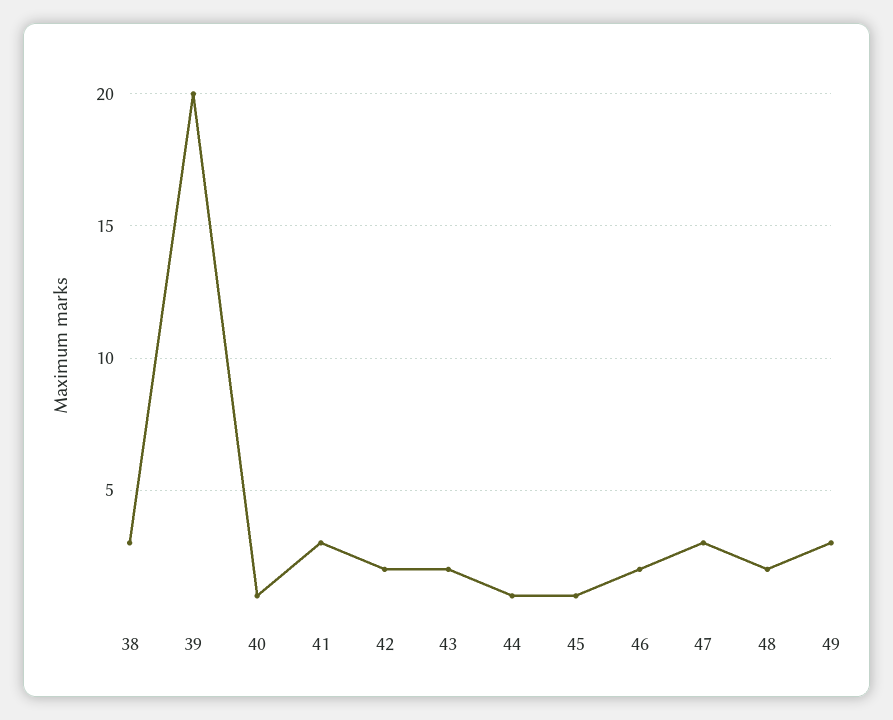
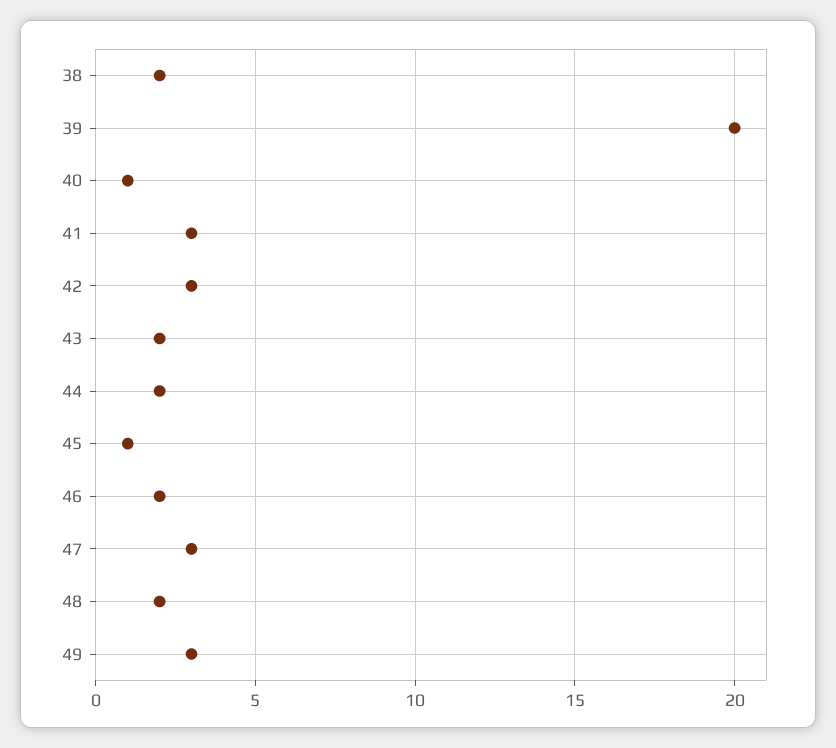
38: 3 -> 2
42: 2 -> 3
44: 1 -> 2

